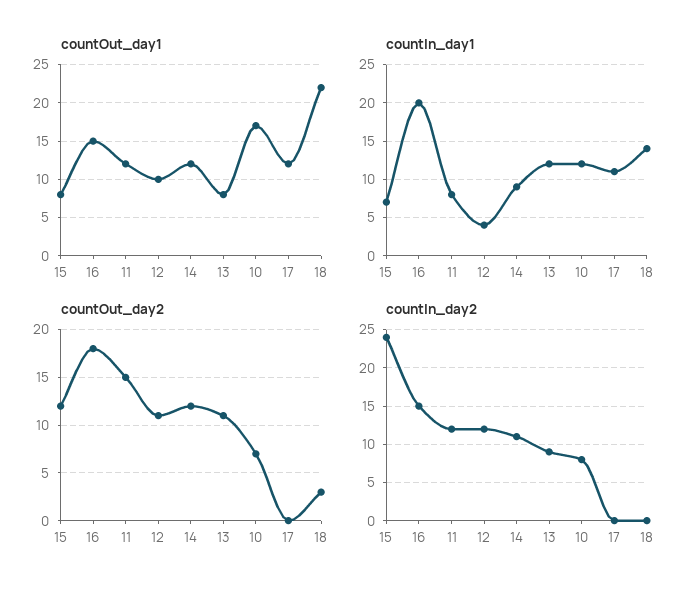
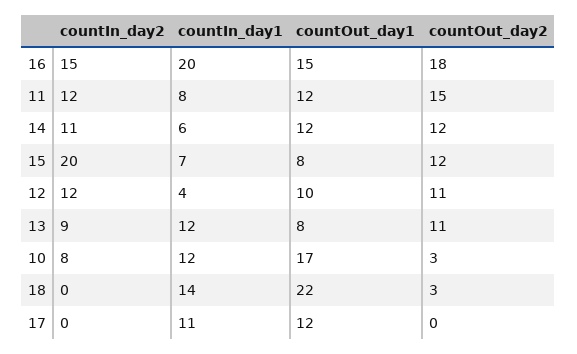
countIn_day1, 14: 9 -> 6
countOut_day2, 10: 7 -> 3
countIn_day2, 15: 24 -> 20

